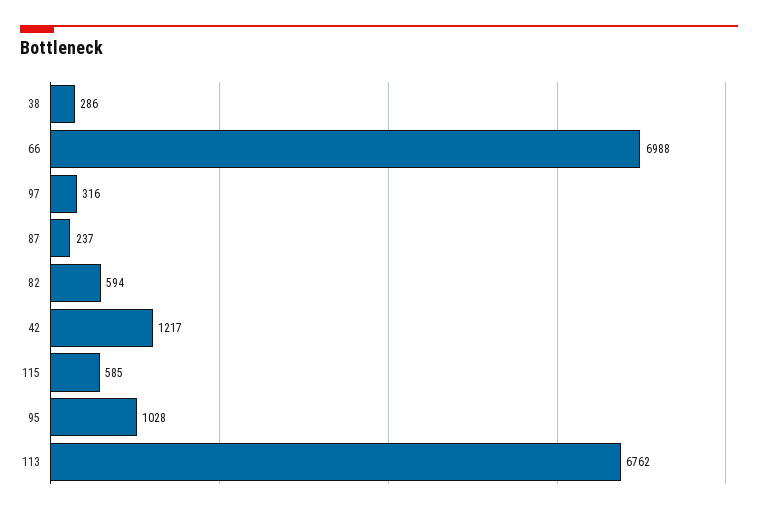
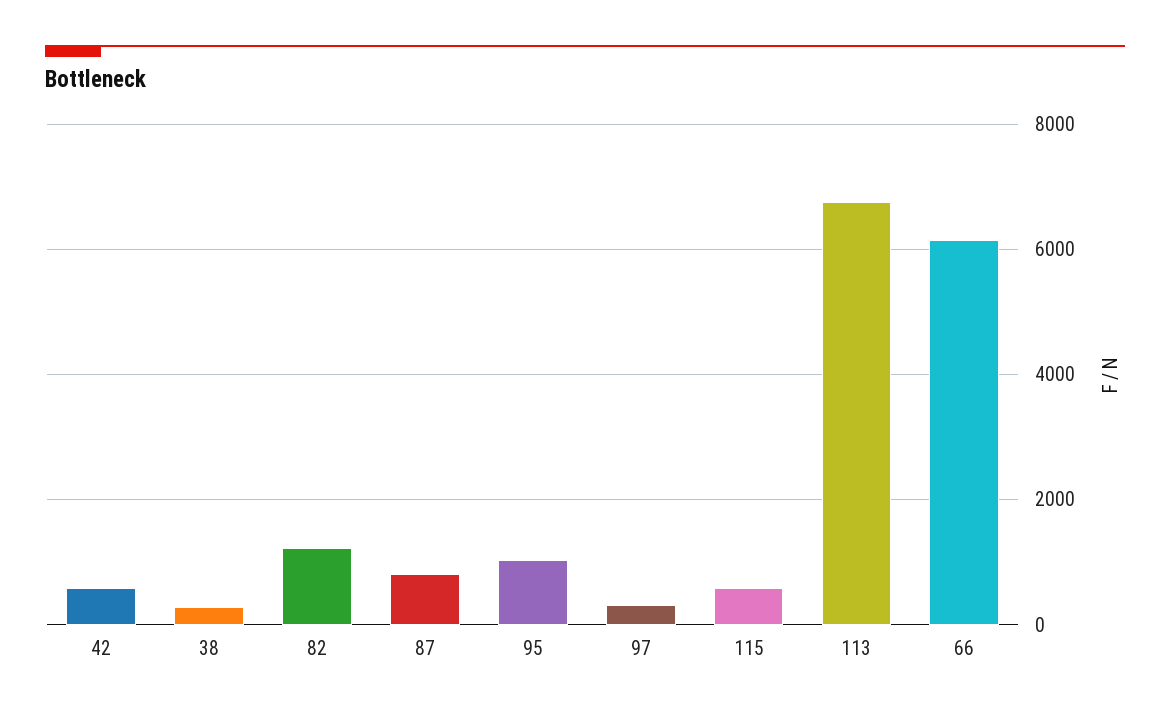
66: 6988 -> 6200
87: 237 -> 800
82: 594 -> 1200
42: 1217 -> 600

